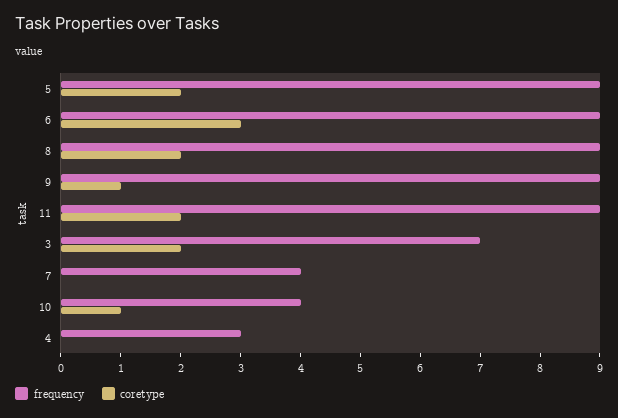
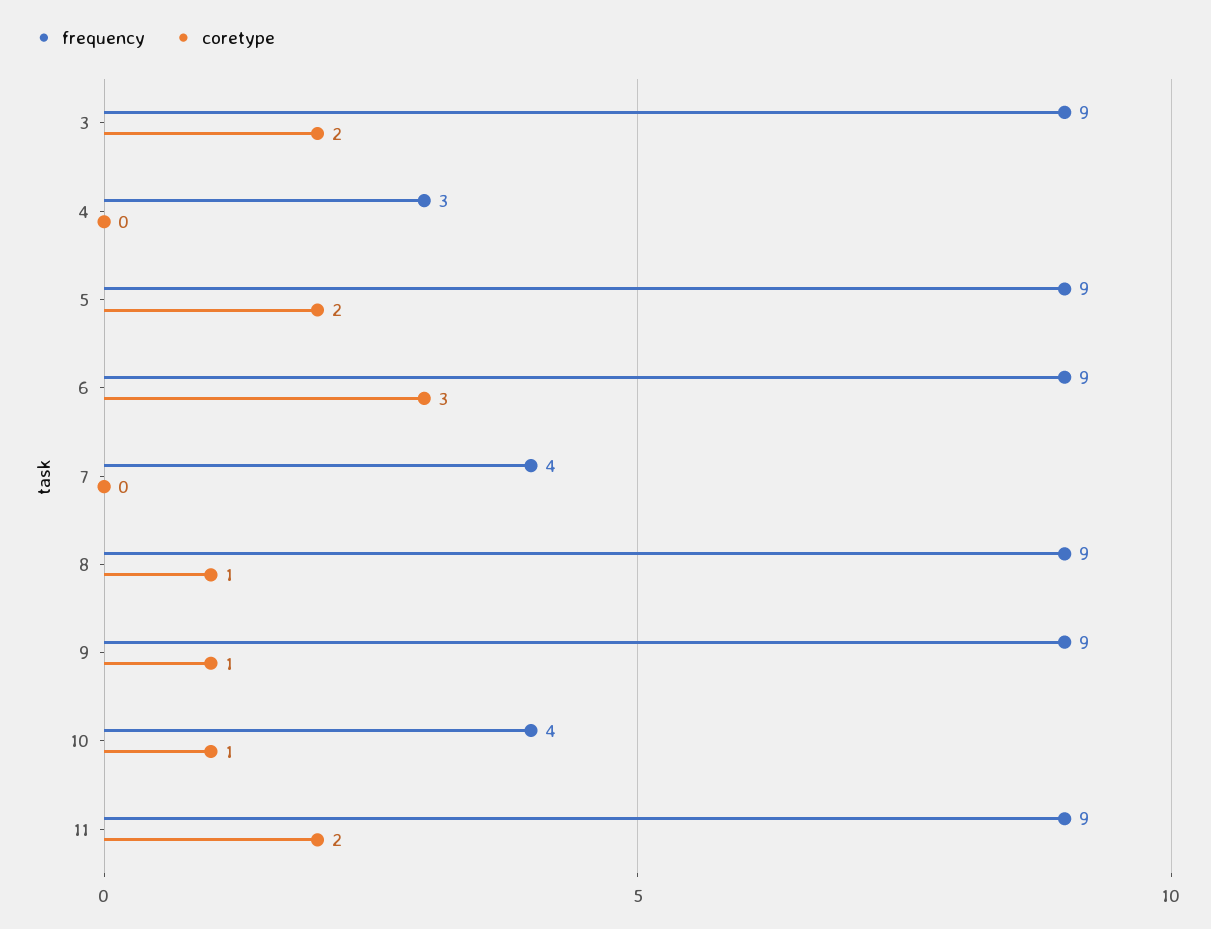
coretype, 8: 2 -> 1
frequency, 3: 7 -> 9

